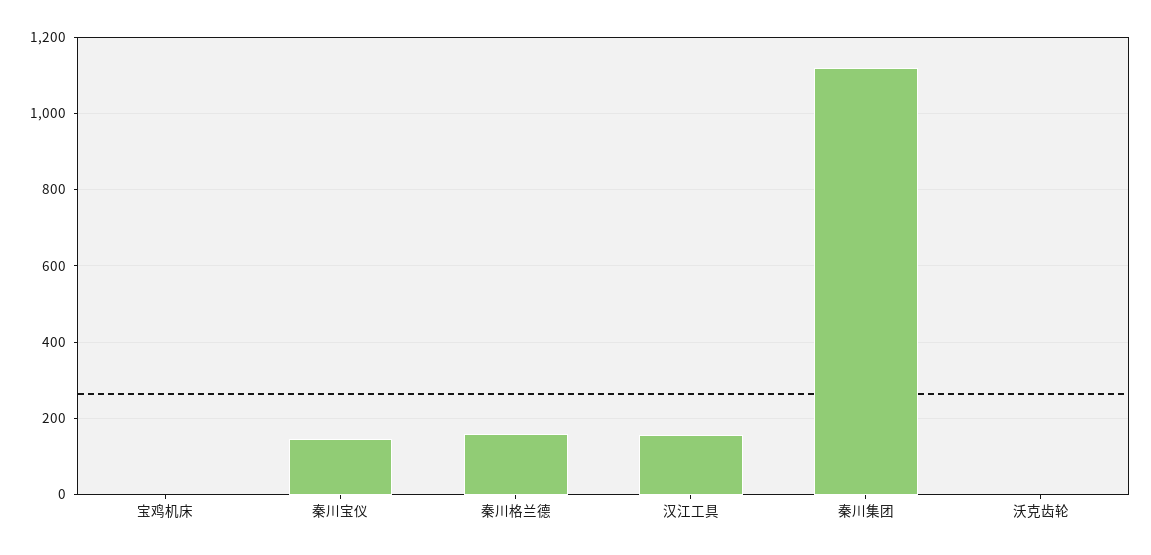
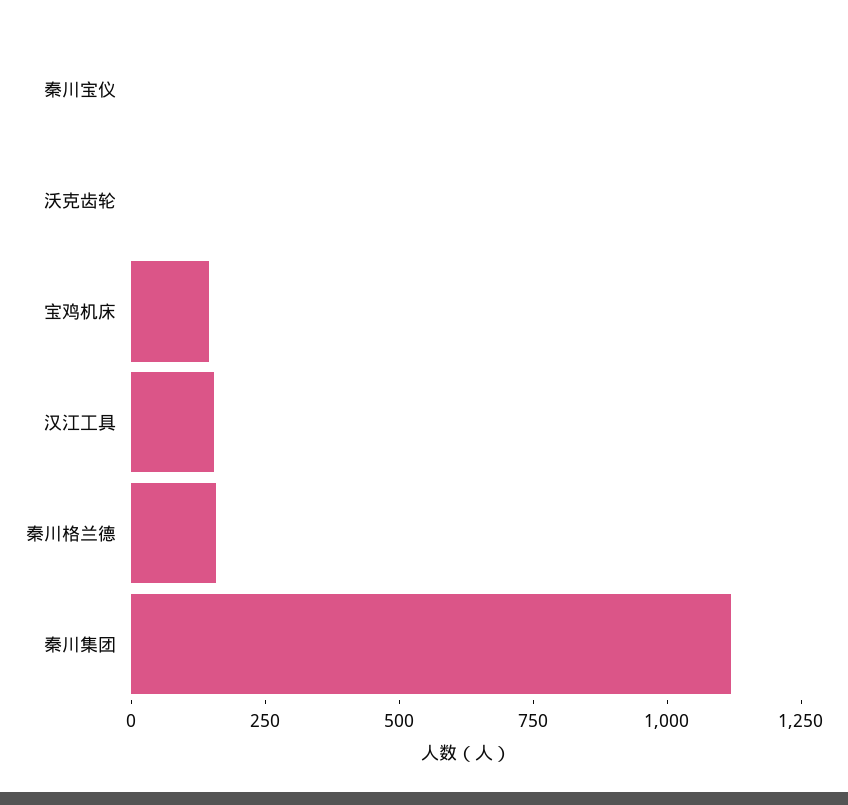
宝鸡机床: 0 -> 150
秦川宝仪: 140 -> 0

